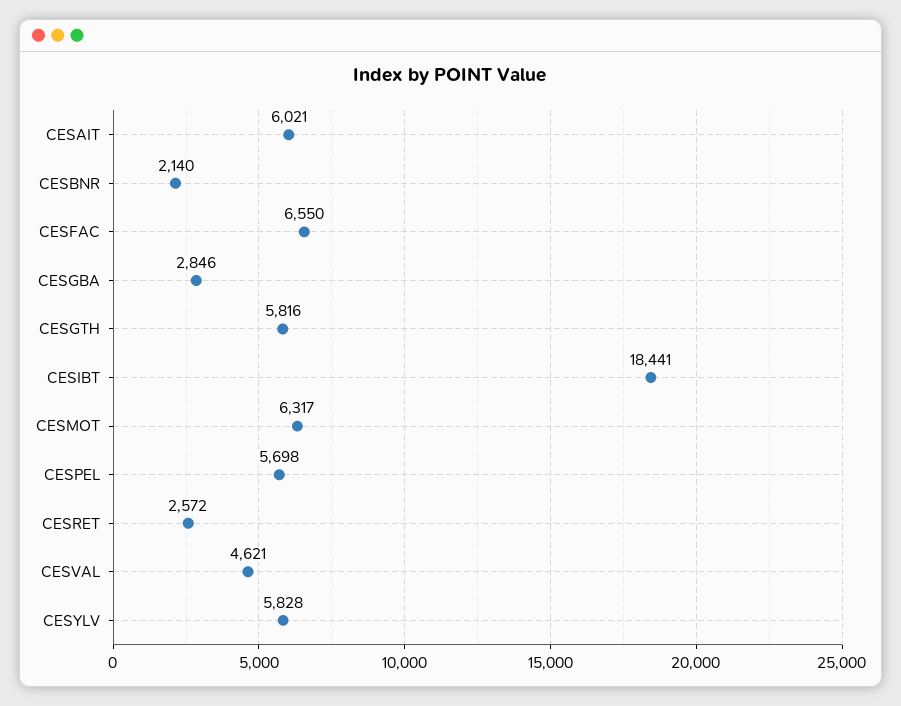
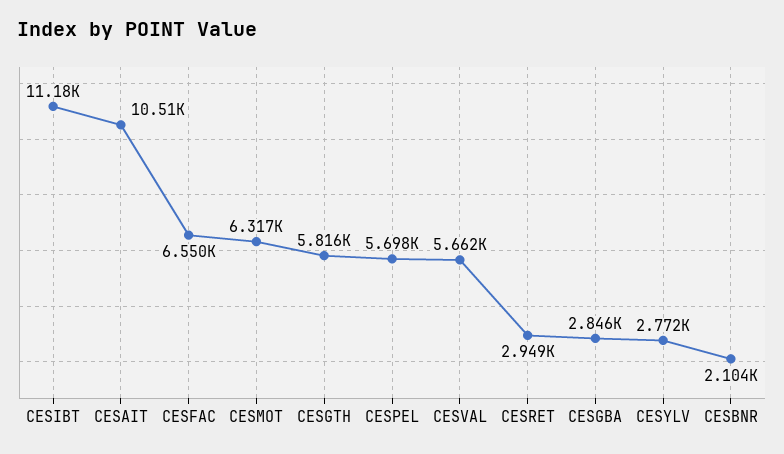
CESAIT: 6021 -> 10510
CESBNR: 2140 -> 2104
CESIBT: 18441 -> 11180
CESRET: 2572 -> 2949
CESVAL: 4621 -> 5662
CESYLV: 5828 -> 2772

